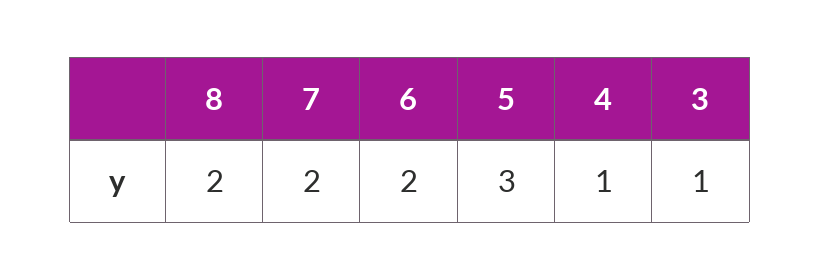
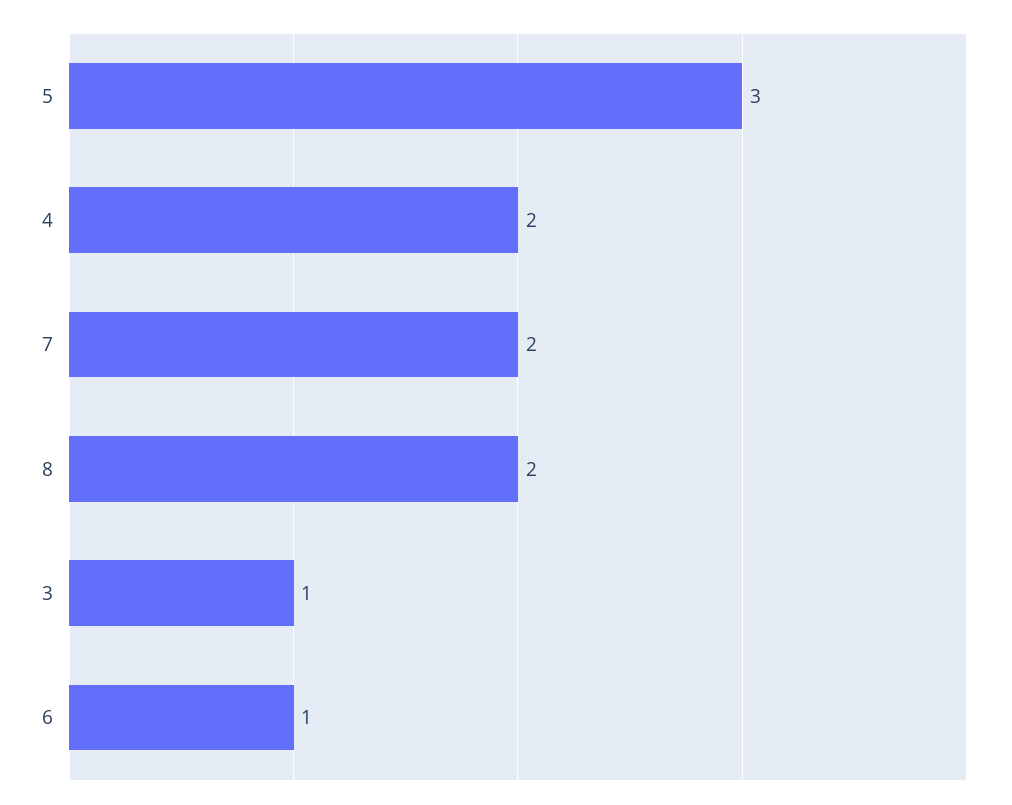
6: 2 -> 1
4: 1 -> 2

